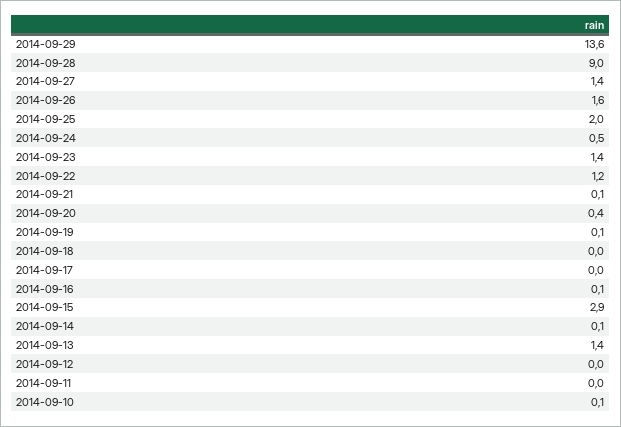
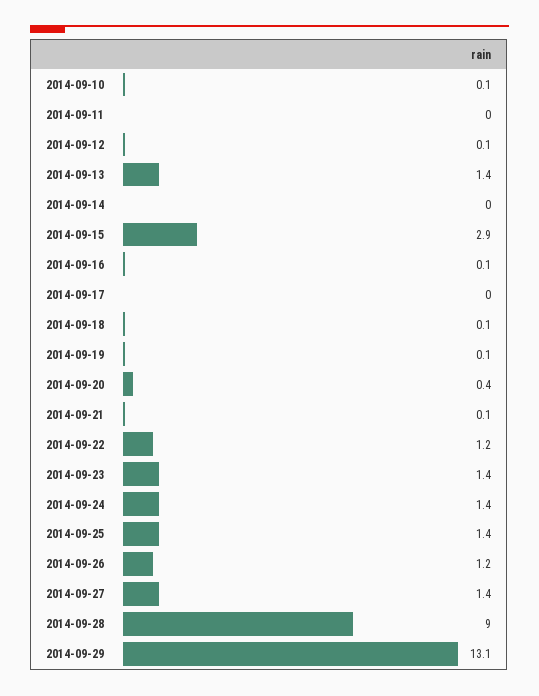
2014-09-29: 13.6 -> 13.1
2014-09-26: 1.6 -> 1.2
2014-09-25: 2 -> 1.4
2014-09-24: 0.5 -> 1.4
2014-09-18: 0 -> 0.1
2014-09-14: 0.1 -> 0
2014-09-12: 0 -> 0.1

